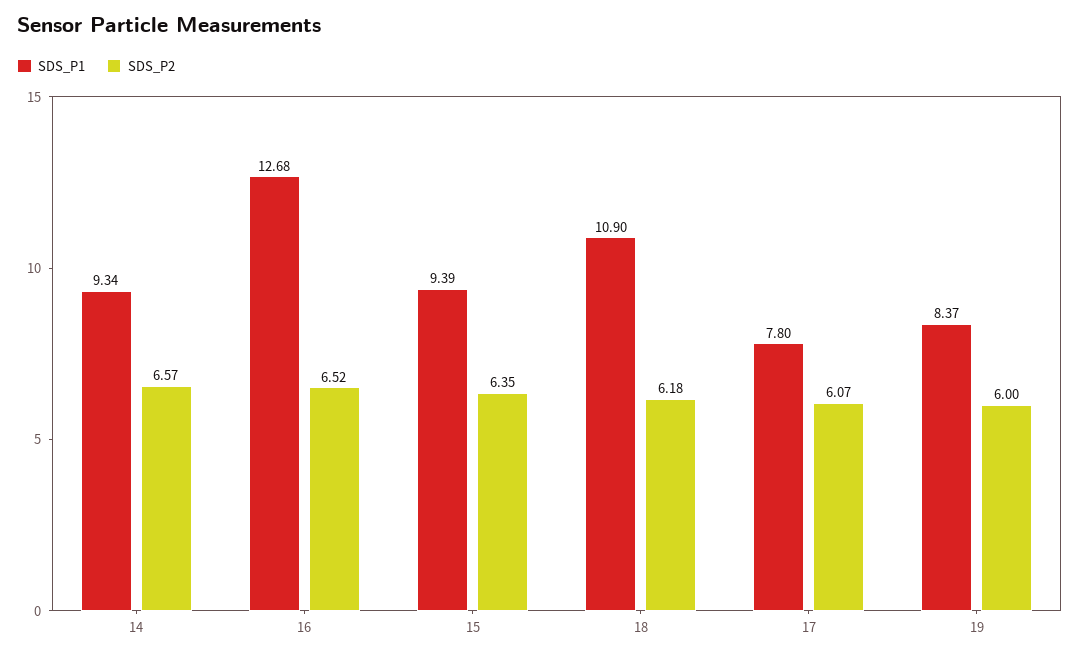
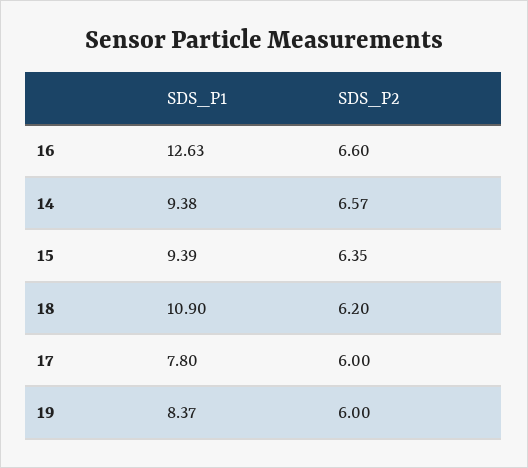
SDS_P1, 14: 9.34 -> 9.38
SDS_P1, 16: 12.68 -> 12.63
SDS_P2, 16: 6.52 -> 6.6
SDS_P2, 18: 6.18 -> 6.2
SDS_P2, 17: 6.07 -> 6

